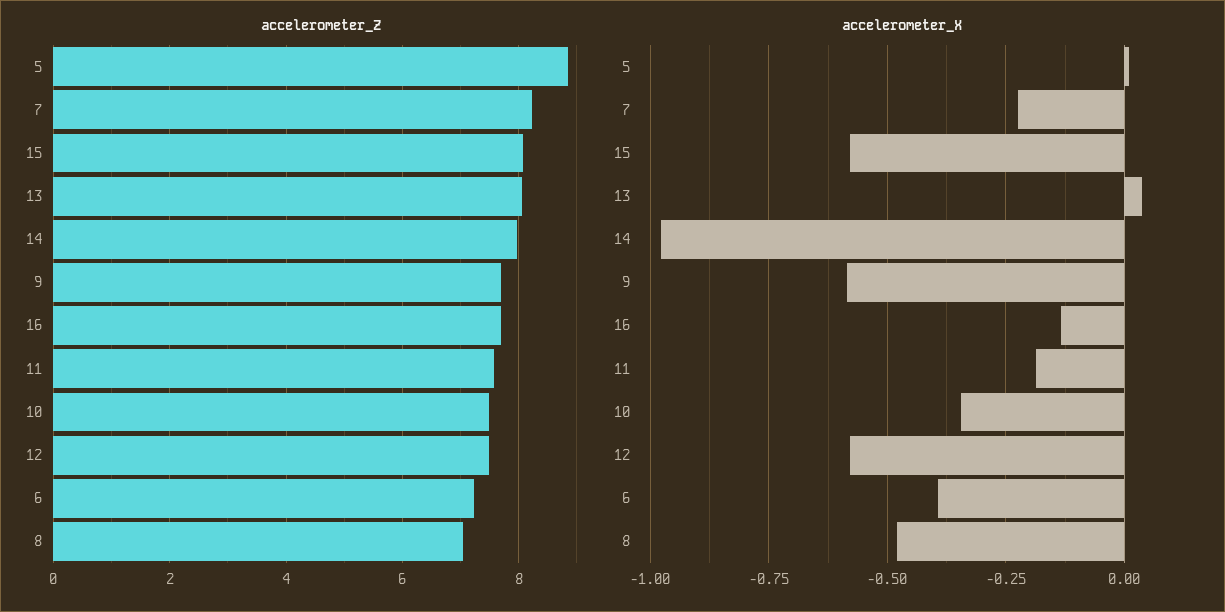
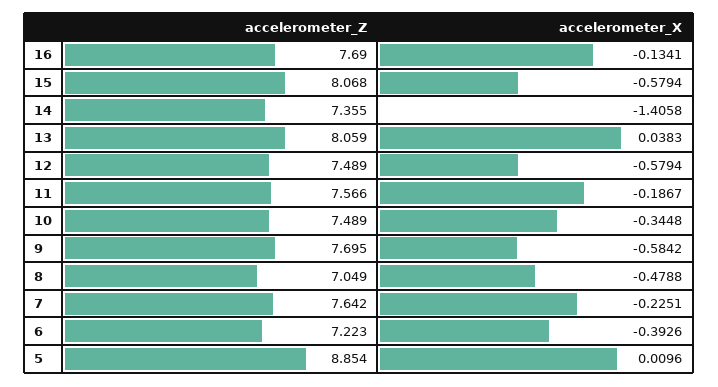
accelerometer_Z, 7: 8.2 -> 7.642
accelerometer_Z, 14: 8 -> 7.355
accelerometer_X, 14: -0.975 -> -1.4058

